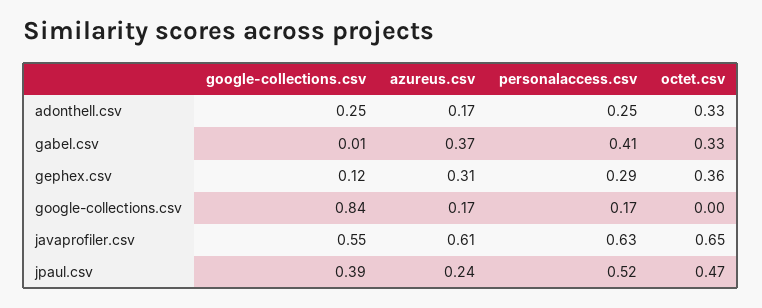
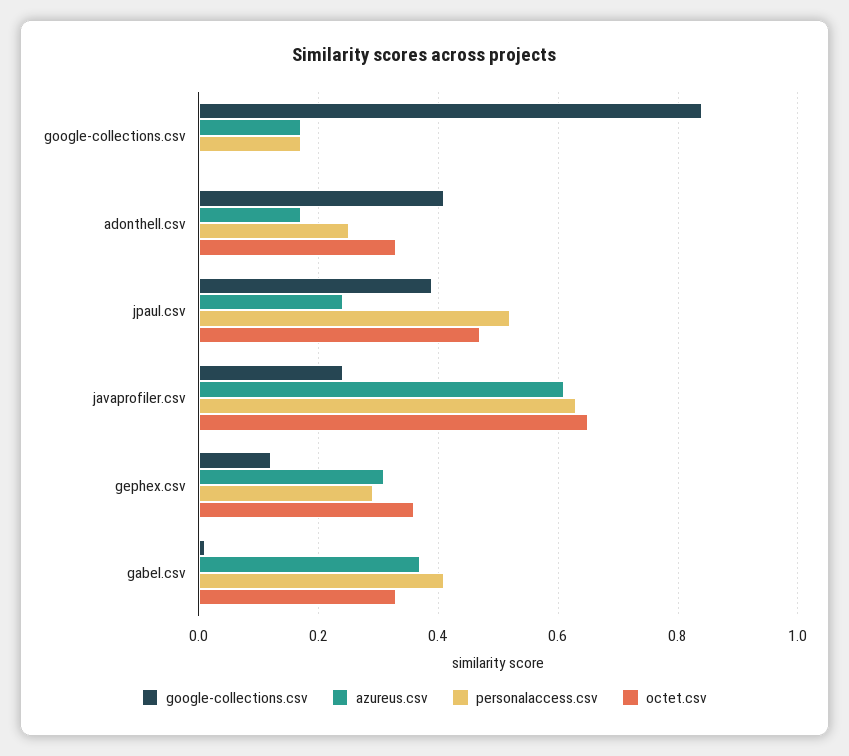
google-collections.csv, adonthell.csv: 0.25 -> 0.4
google-collections.csv, javaprofiler.csv: 0.55 -> 0.25

